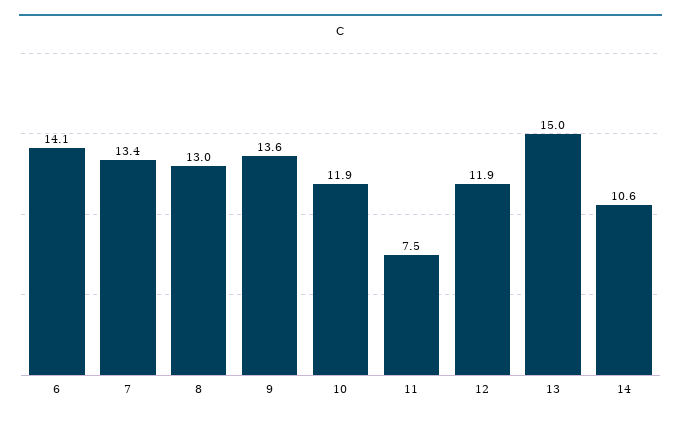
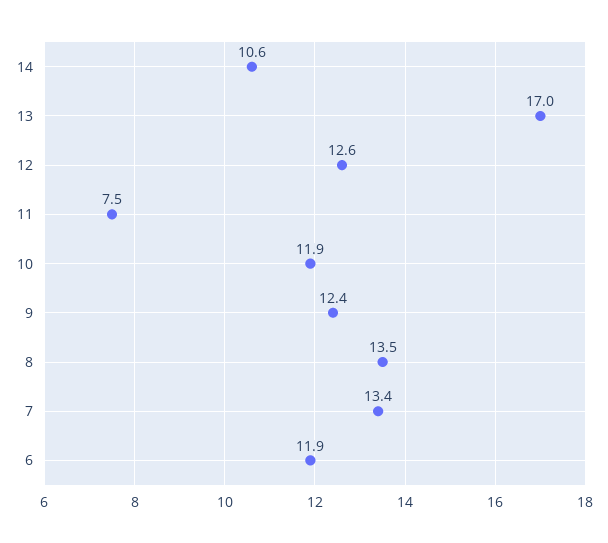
6: 14.1 -> 11.9
8: 13 -> 13.5
9: 13.6 -> 12.4
12: 11.9 -> 12.6
13: 15 -> 17

